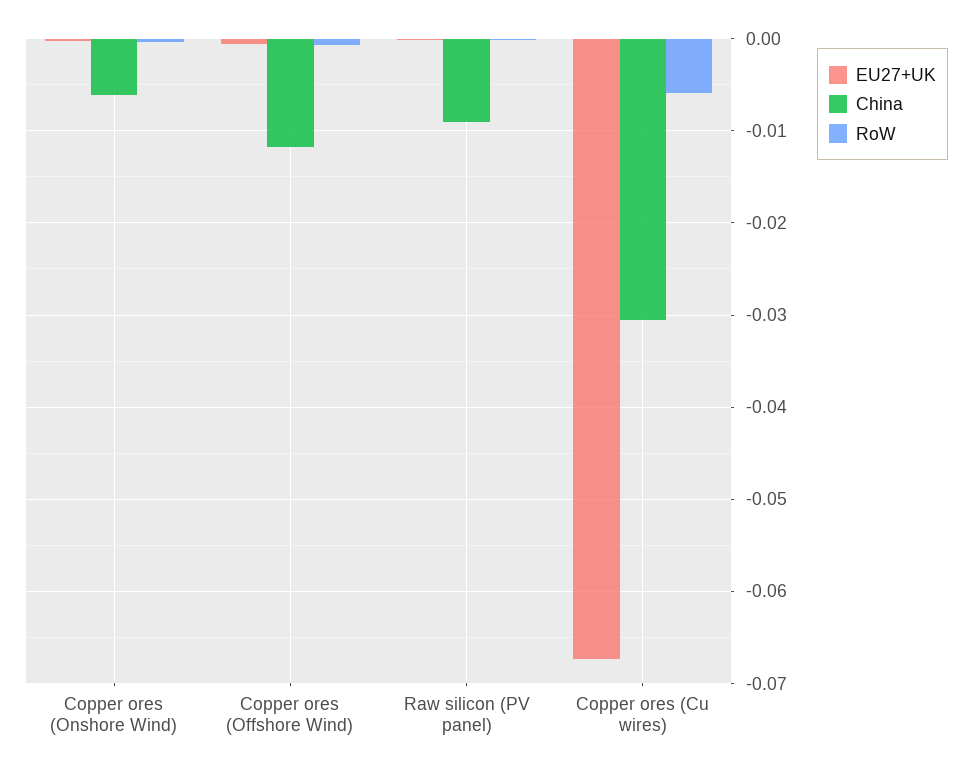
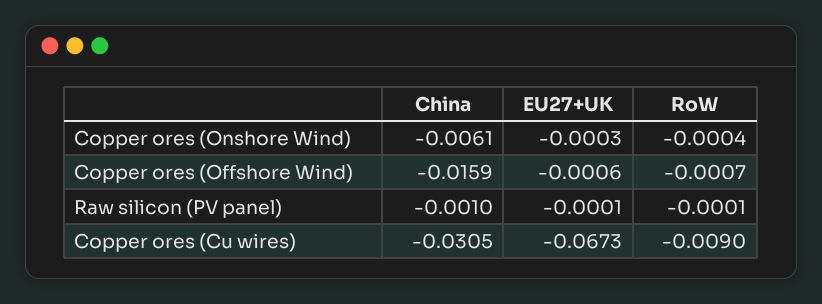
China, Copper ores (Offshore Wind): -0.012 -> -0.0159
China, Raw silicon (PV panel): -0.009 -> -0.001
RoW, Copper ores (Cu wires): -0.006 -> -0.009

